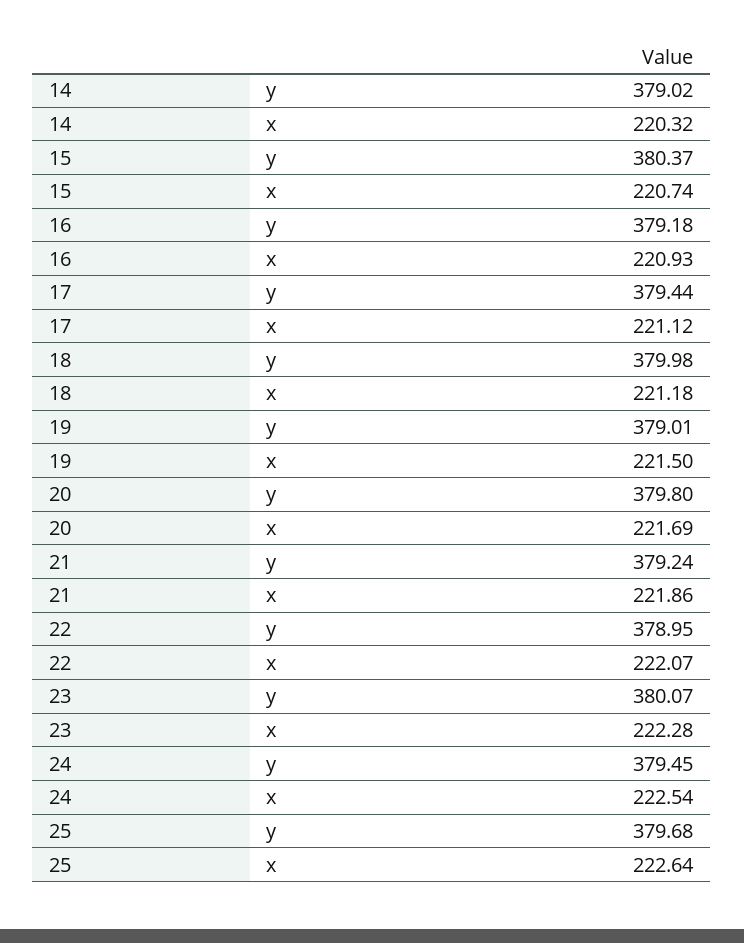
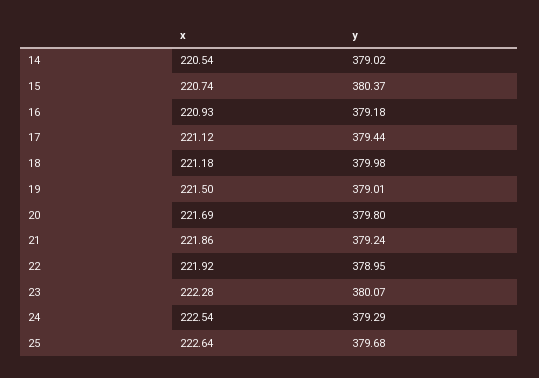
14, x: 220.32 -> 220.54
22, x: 222.07 -> 221.92
24, y: 379.45 -> 379.29

